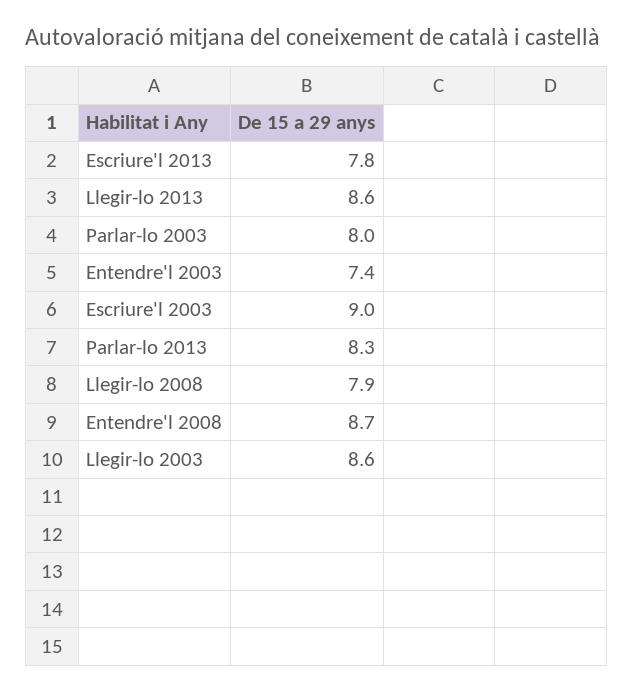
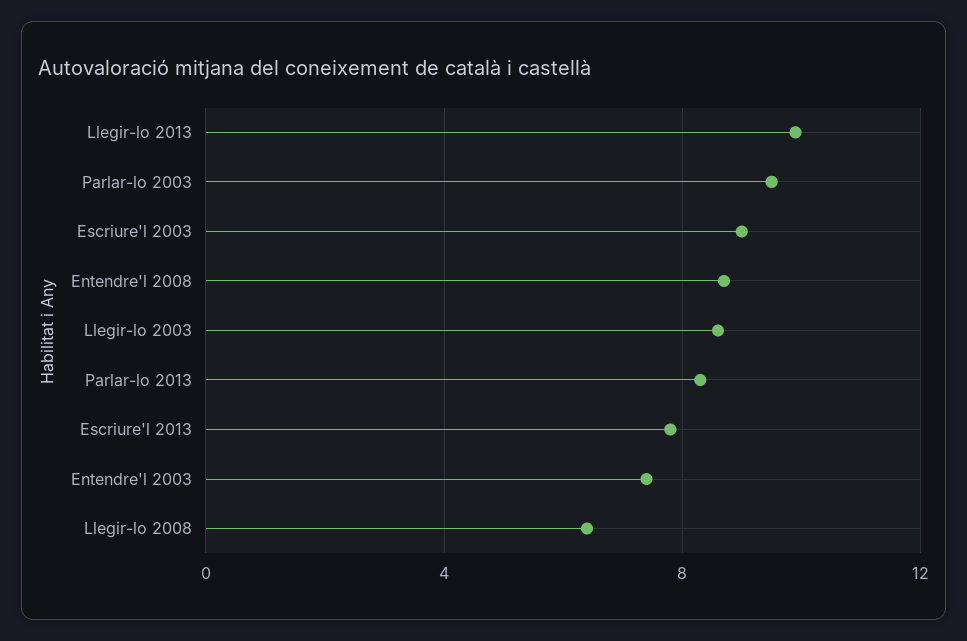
Llegir-lo 2013: 8.6 -> 10
Parlar-lo 2003: 8 -> 9.5
Llegir-lo 2008: 7.9 -> 6.5

